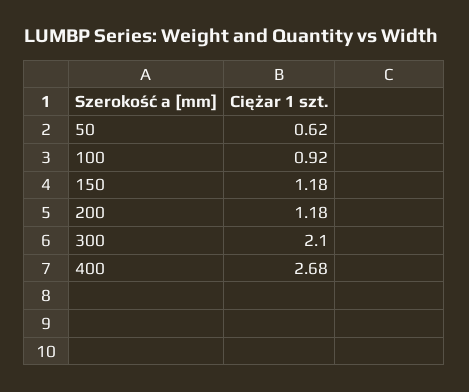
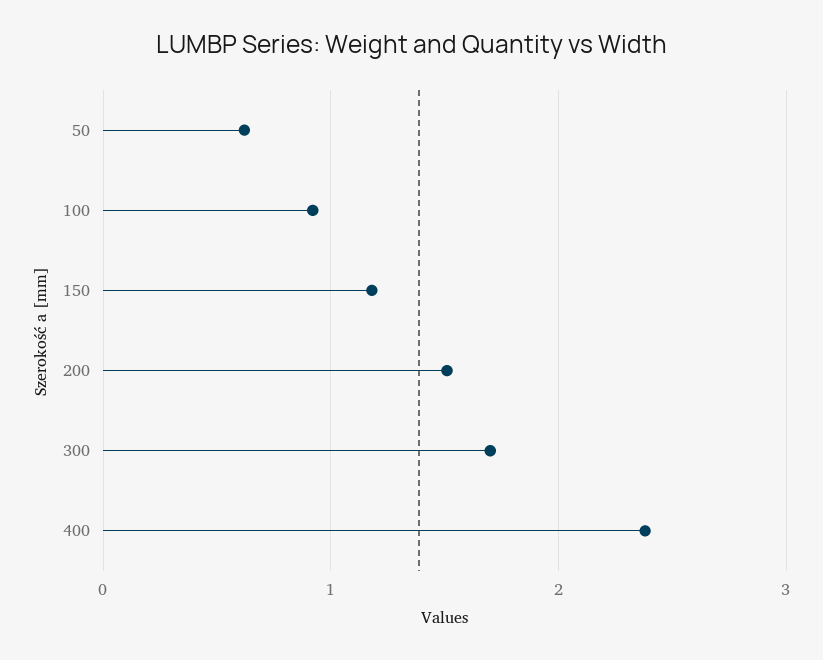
200: 1.18 -> 1.5
300: 2.1 -> 1.7
400: 2.68 -> 2.4

